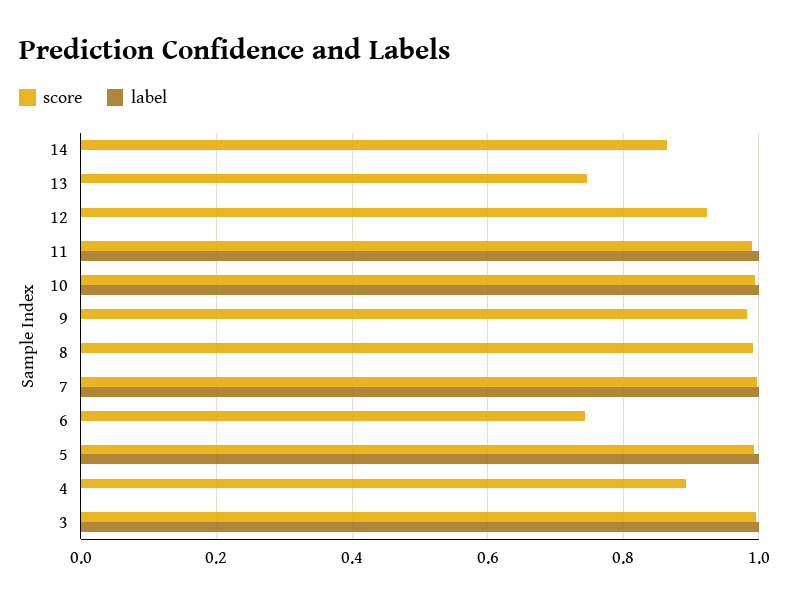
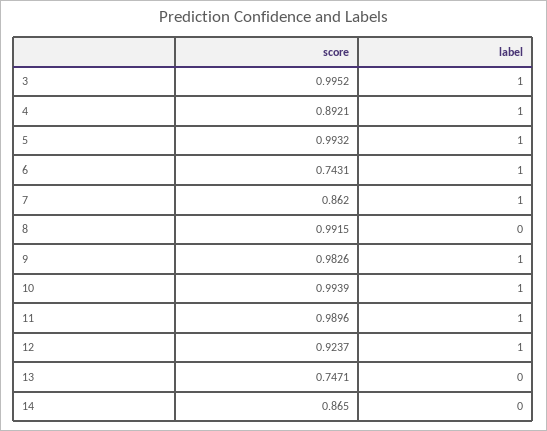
label, 12: 0 -> 1
label, 9: 0 -> 1
score, 7: 1 -> 0.862
label, 6: 0 -> 1
label, 4: 0 -> 1

